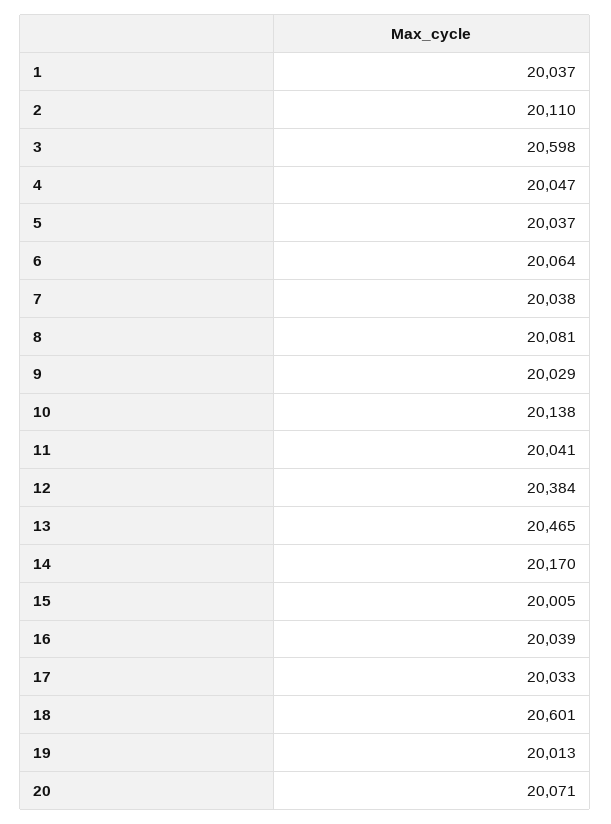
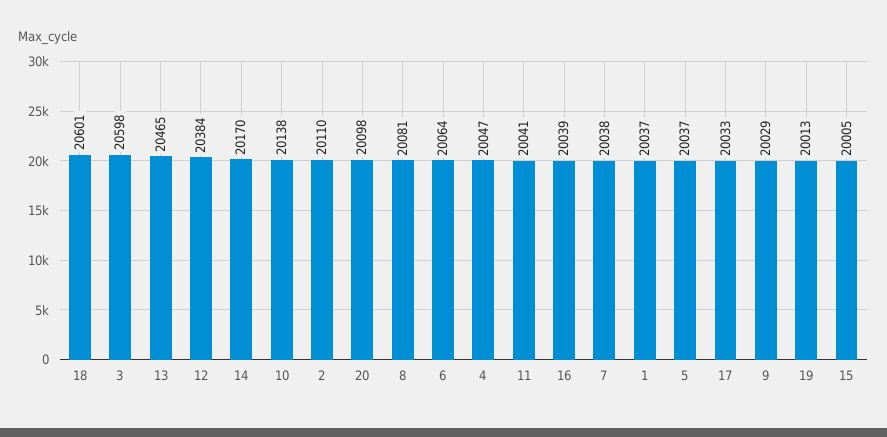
20: 20071 -> 20098

